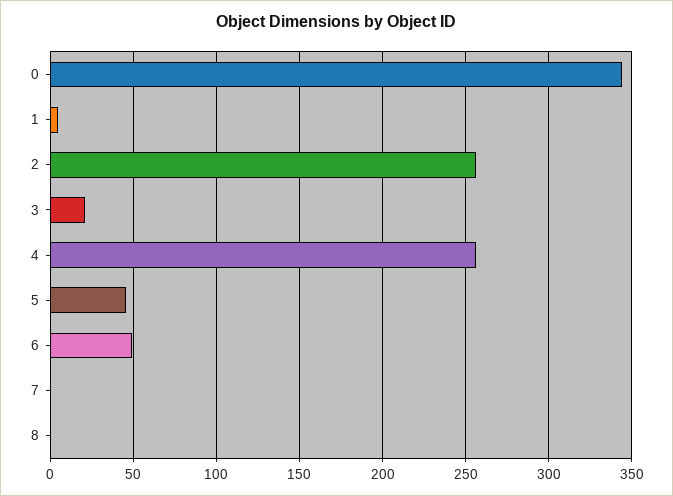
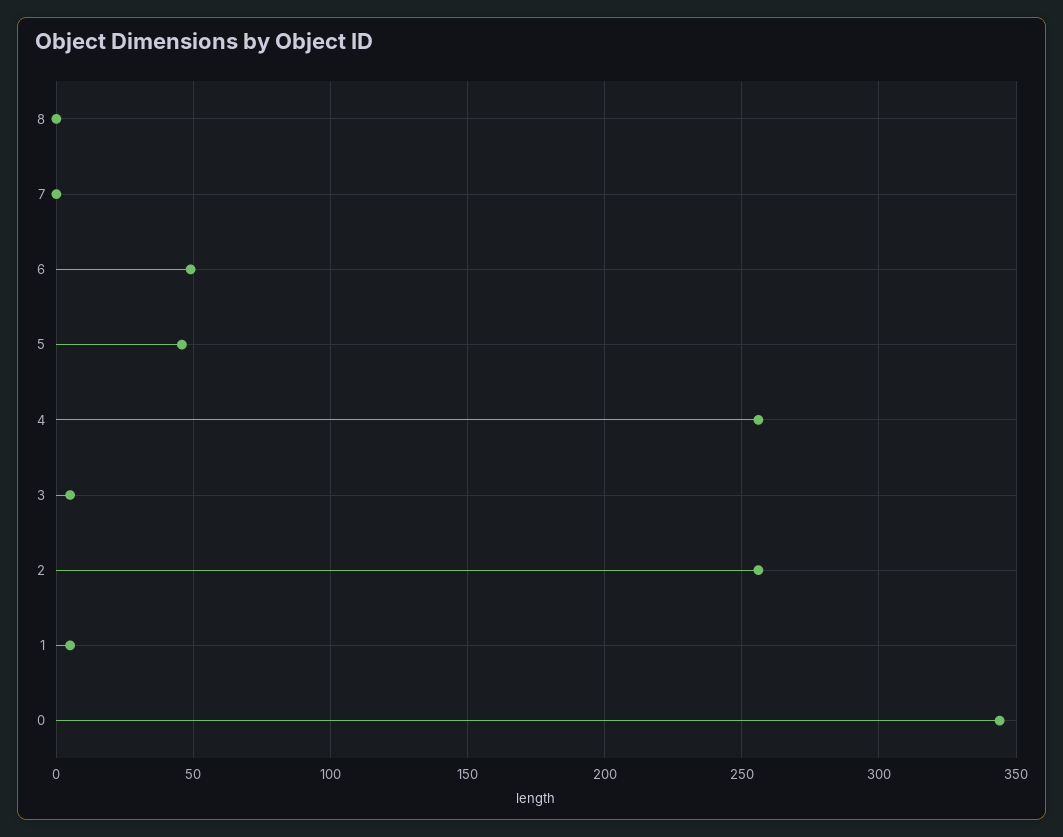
3: 20 -> 5

